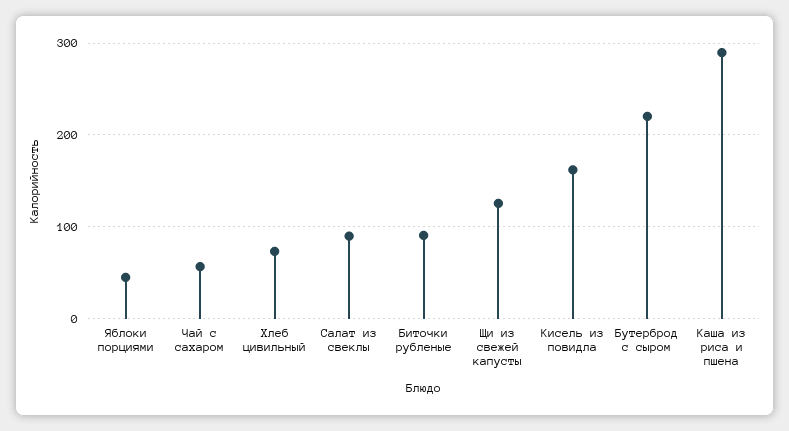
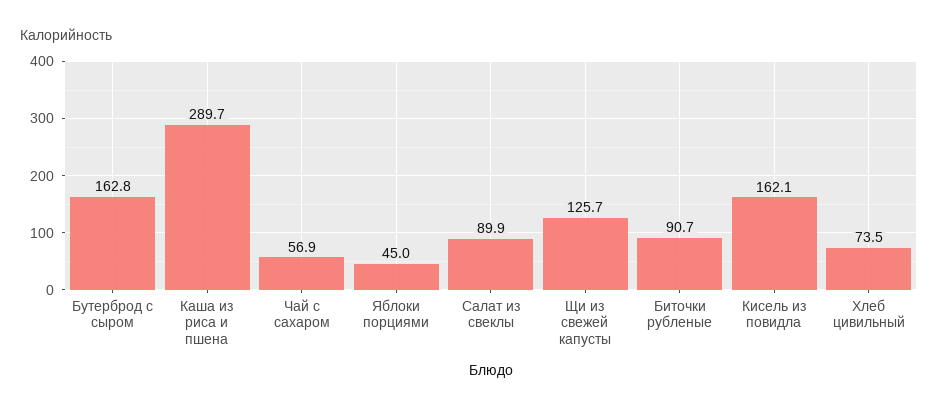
Бутерброд с сыром: 220 -> 162.8

